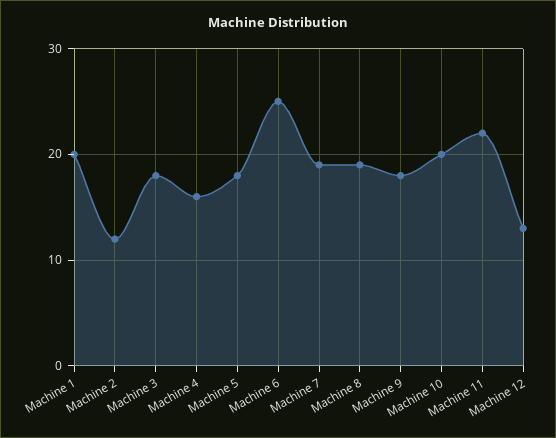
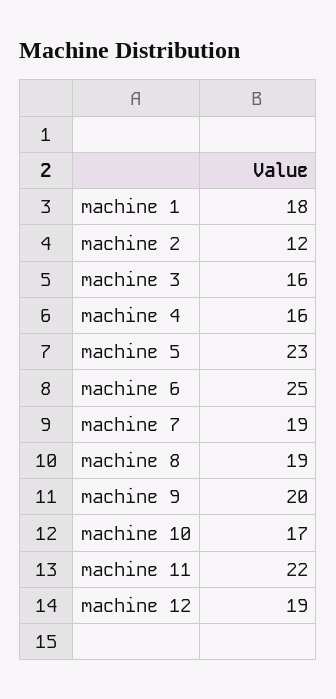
Machine 1: 20 -> 18
Machine 3: 18 -> 16
Machine 5: 18 -> 23
Machine 9: 18 -> 20
Machine 10: 20 -> 17
Machine 12: 13 -> 19

